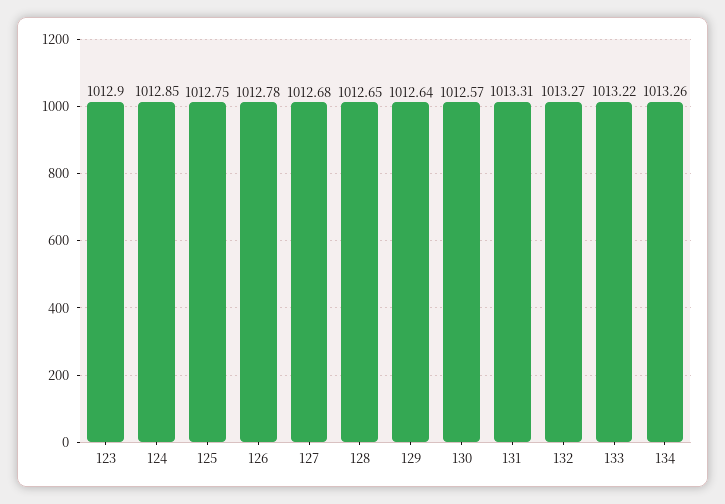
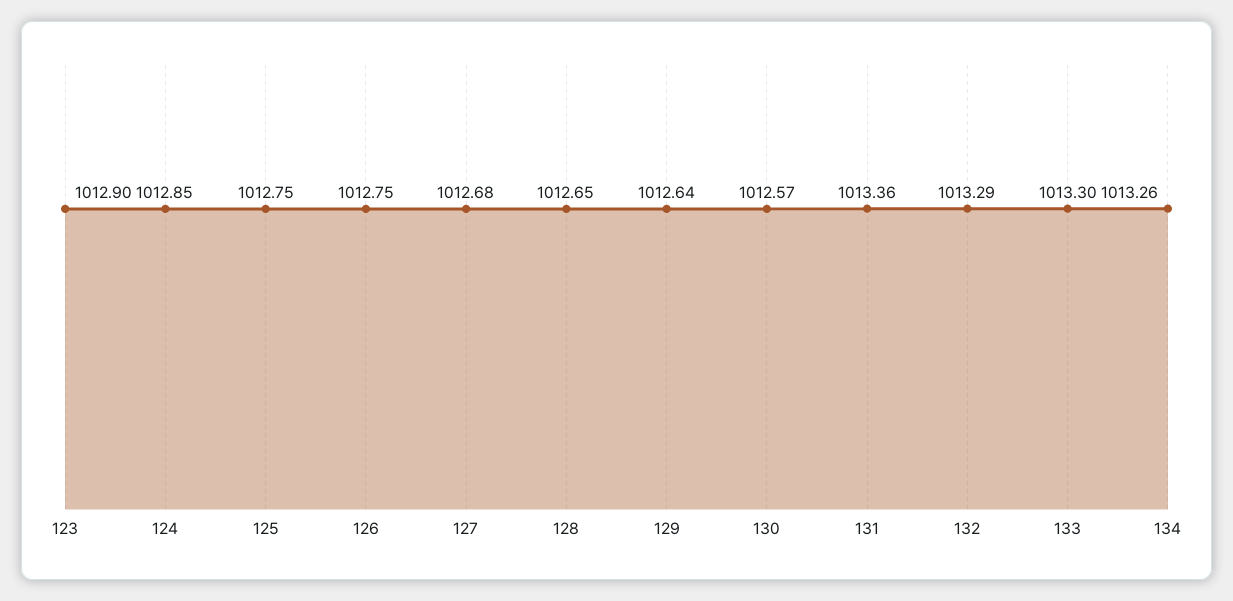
126: 1012.78 -> 1012.75
131: 1013.31 -> 1013.36
132: 1013.27 -> 1013.29
133: 1013.22 -> 1013.3

